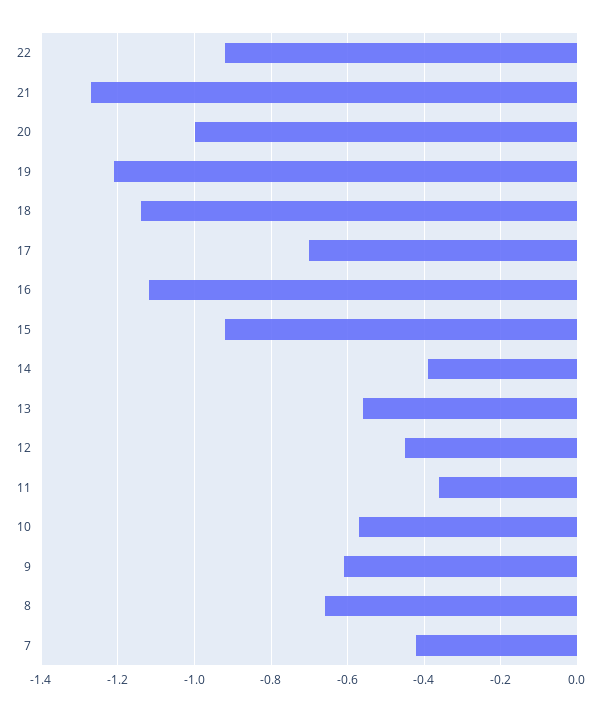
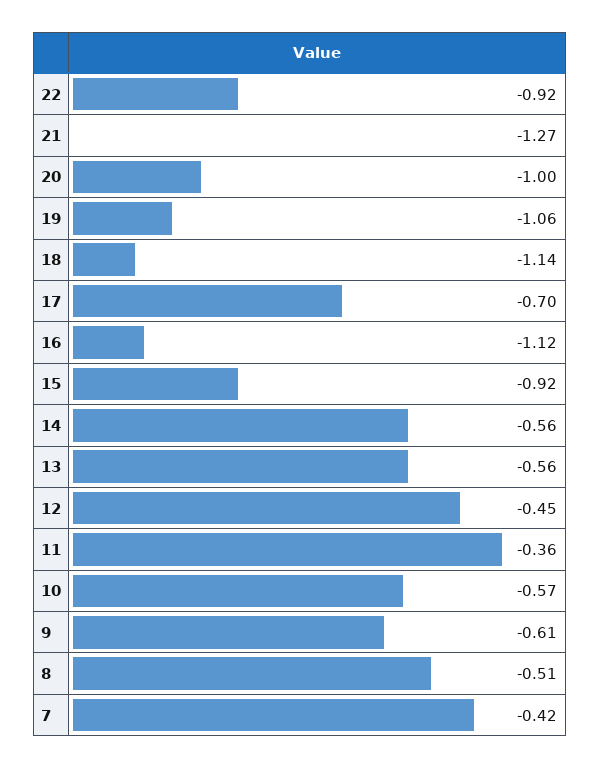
19: -1.2 -> -1.06
14: -0.4 -> -0.56
8: -0.65 -> -0.51

